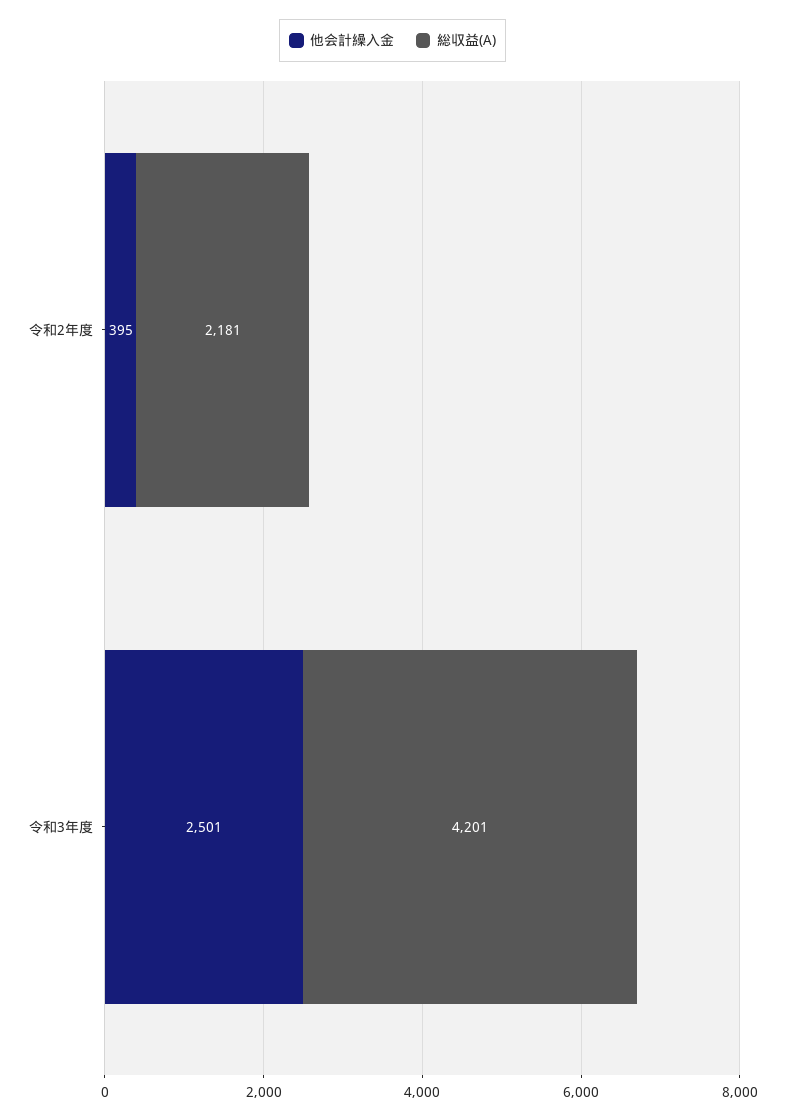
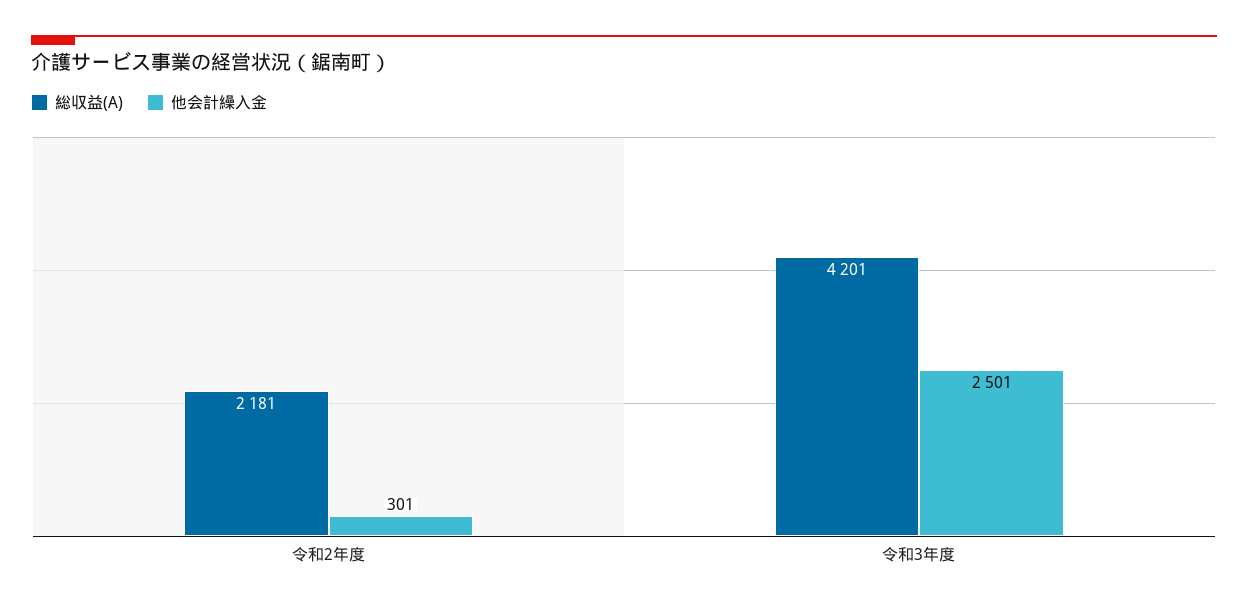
他会計繰入金, 令和2年度: 395 -> 301

